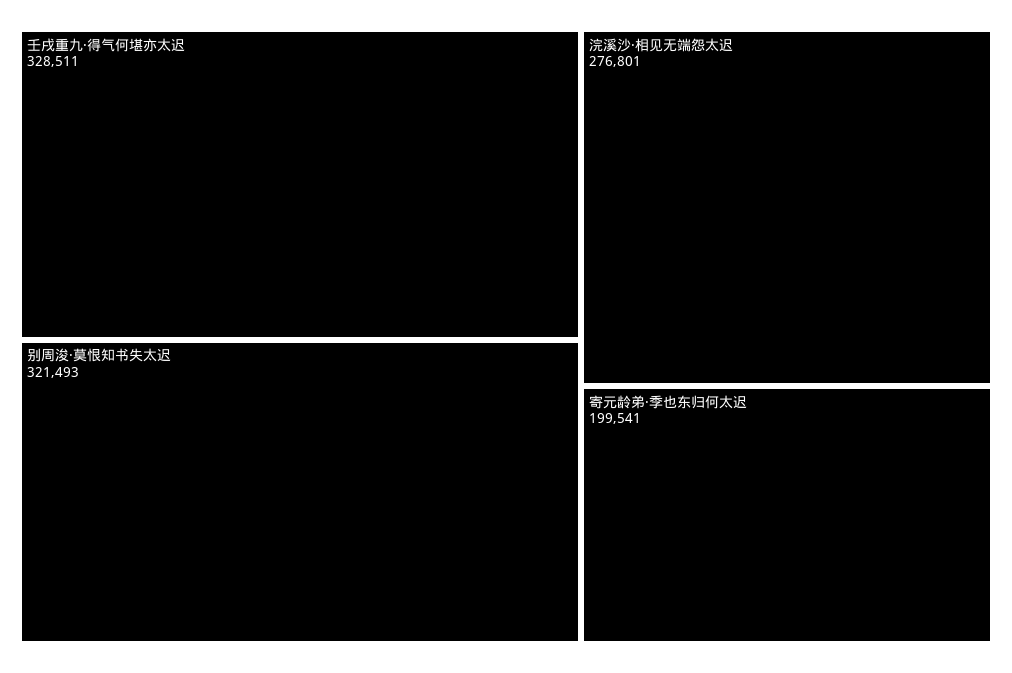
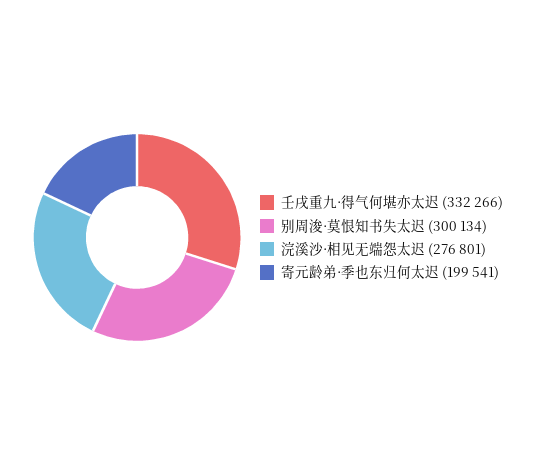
壬戌重九·得气何堪亦太迟: 328511 -> 332266
别周浚·莫恨知书失太迟: 321493 -> 300134

